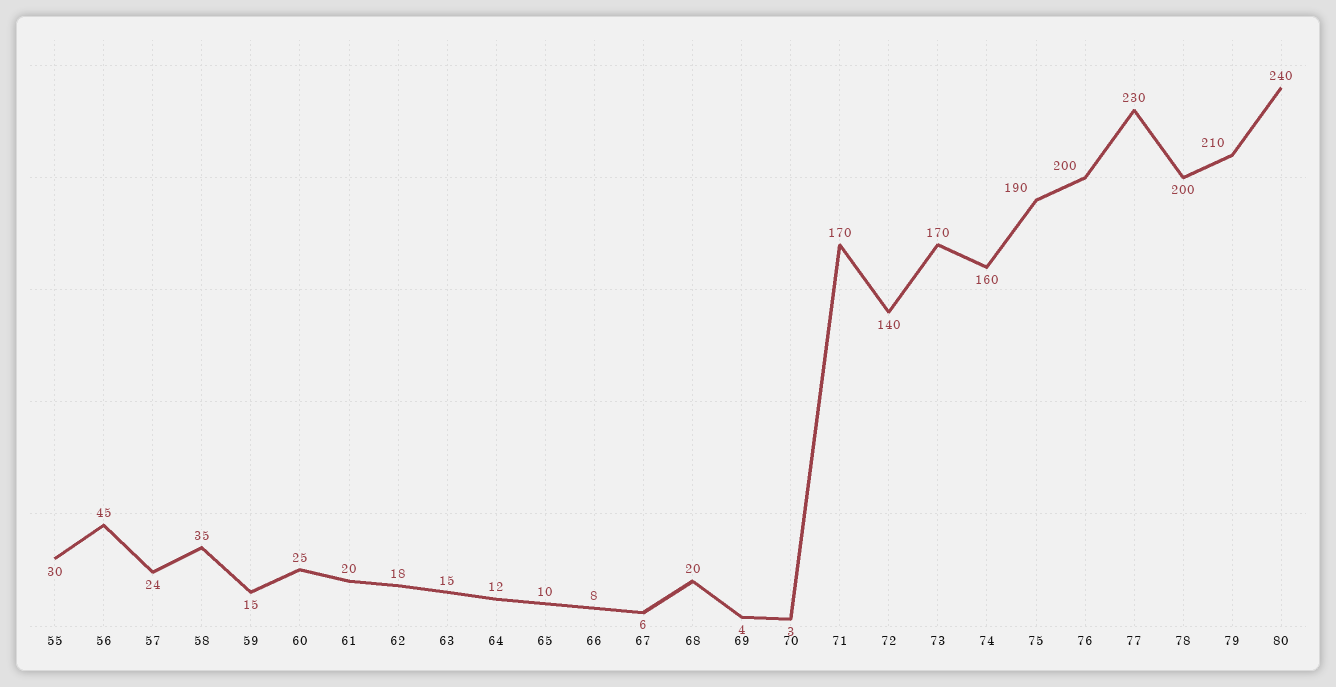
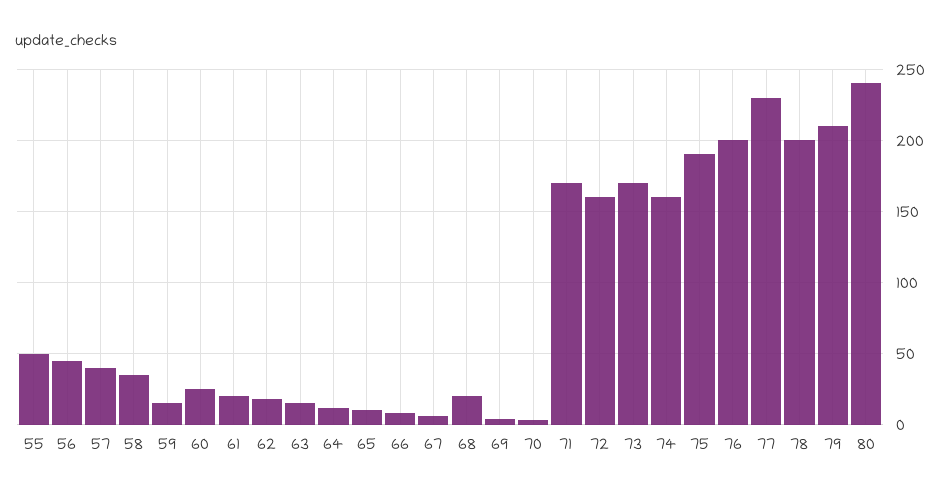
55: 30 -> 50
57: 24 -> 40
72: 140 -> 160

